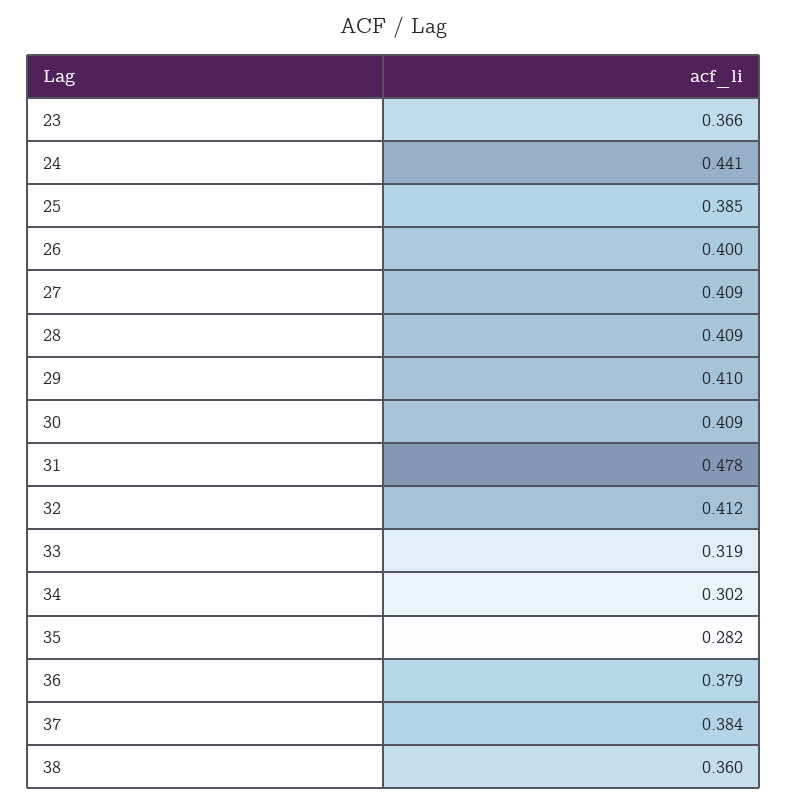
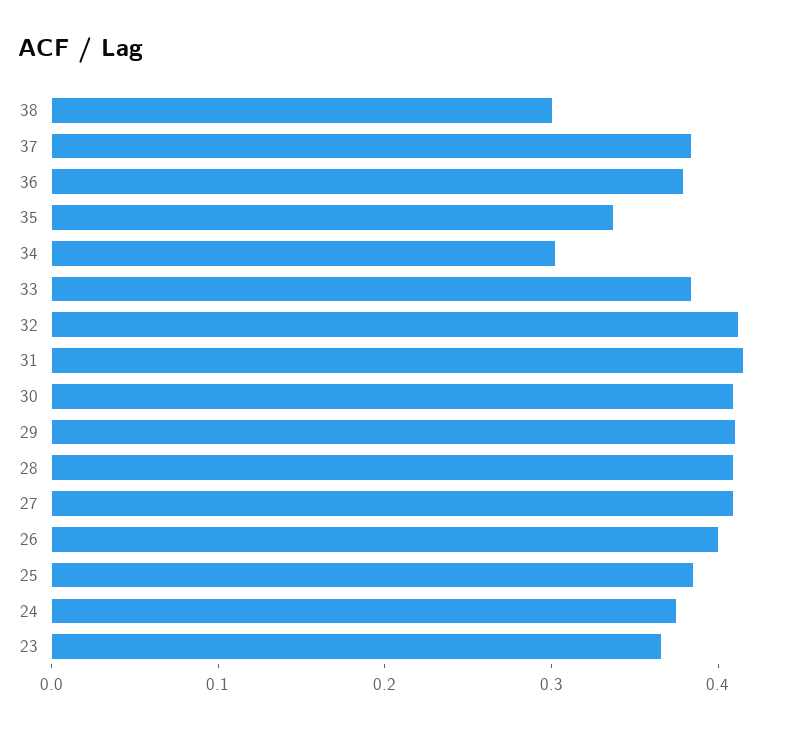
24: 0.441 -> 0.38
31: 0.478 -> 0.42
33: 0.319 -> 0.38
35: 0.282 -> 0.34
38: 0.36 -> 0.3

